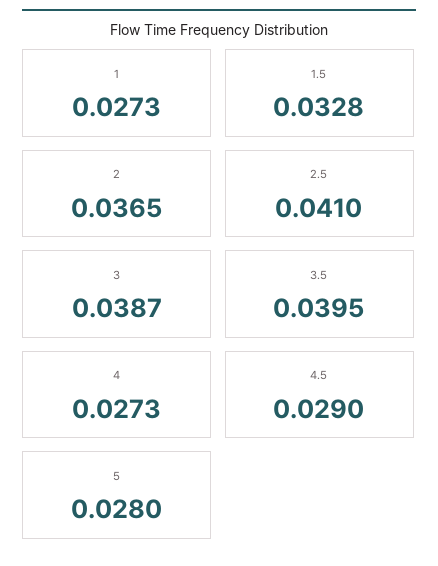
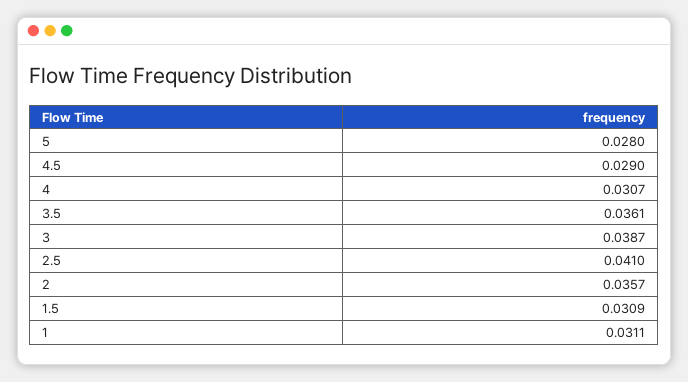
1: 0.0273 -> 0.0311
1.5: 0.0328 -> 0.0309
2: 0.0365 -> 0.0357
3.5: 0.0395 -> 0.0361
4: 0.0273 -> 0.0307

